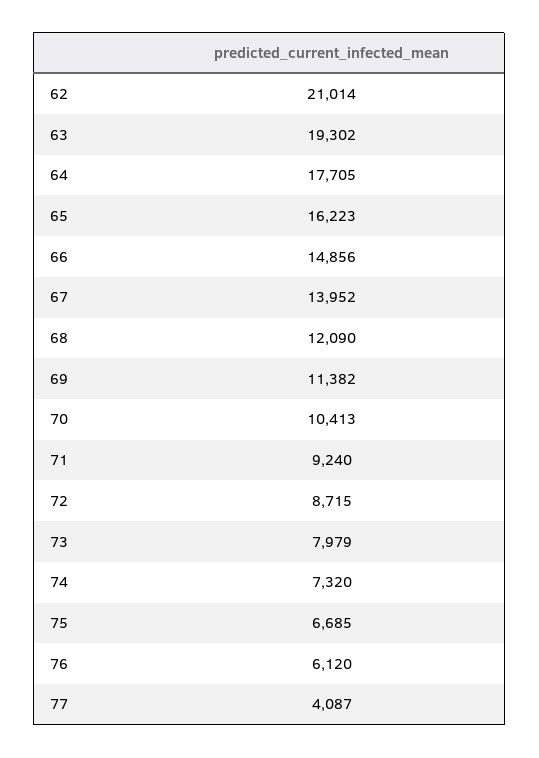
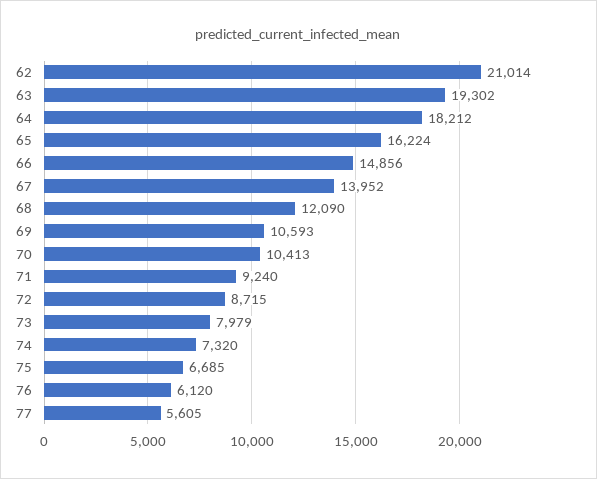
64: 17705 -> 18212
65: 16223 -> 16224
69: 11382 -> 10593
77: 4087 -> 5605

